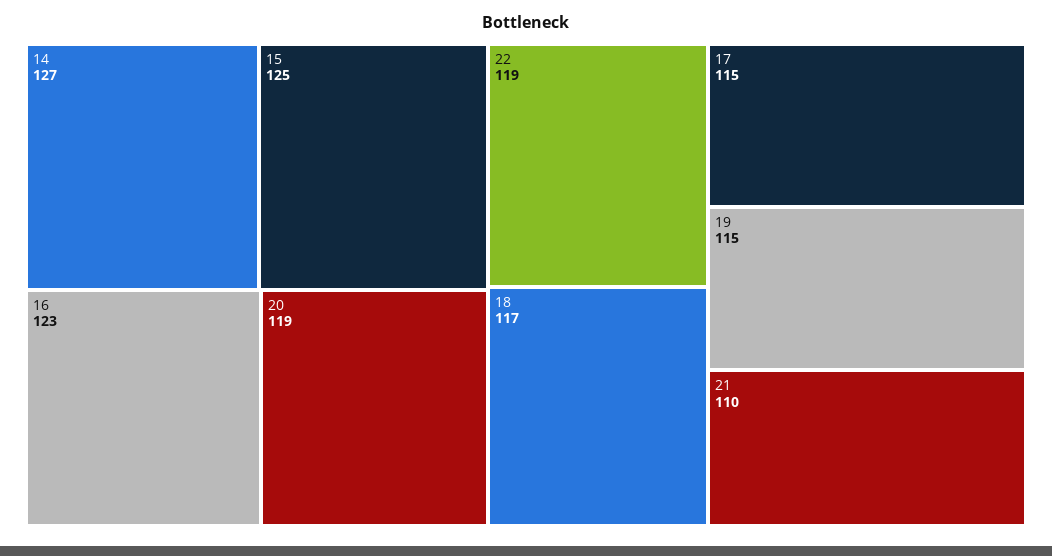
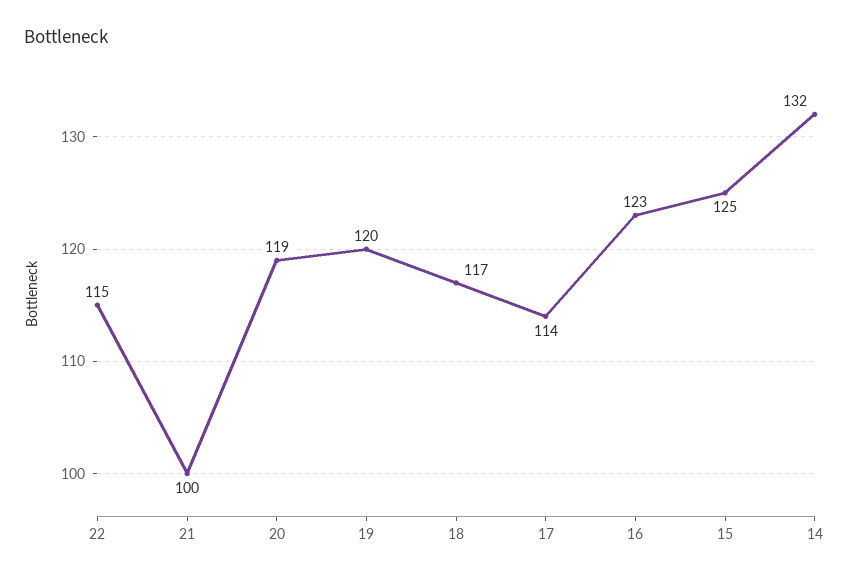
14: 127 -> 132
22: 119 -> 115
17: 115 -> 114
19: 115 -> 120
21: 110 -> 100

